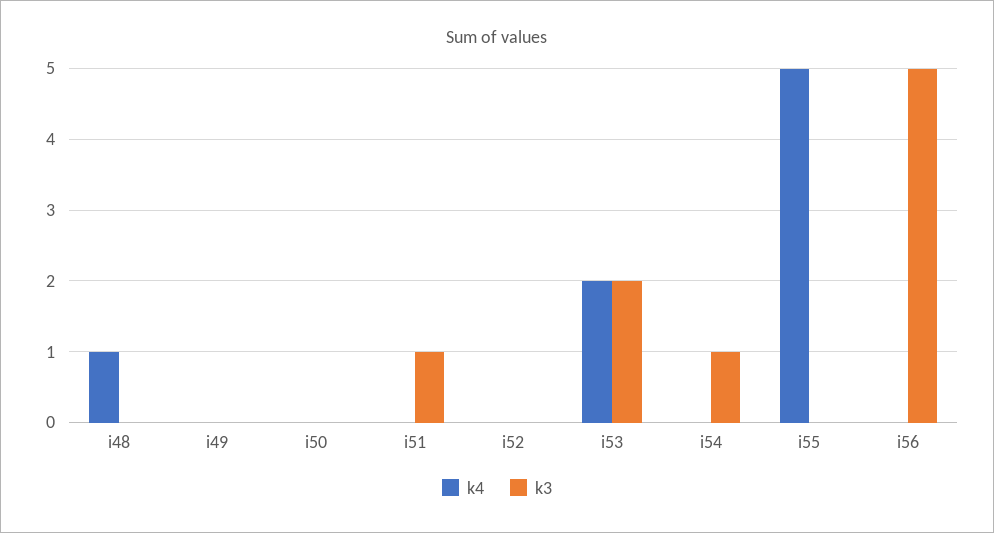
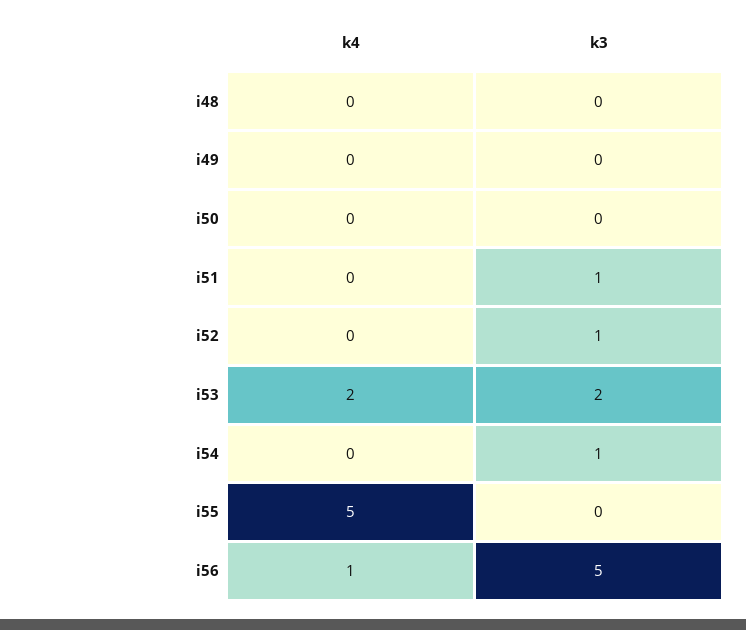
k4, i48: 1 -> 0
k3, i52: 0 -> 1
k4, i56: 0 -> 1

